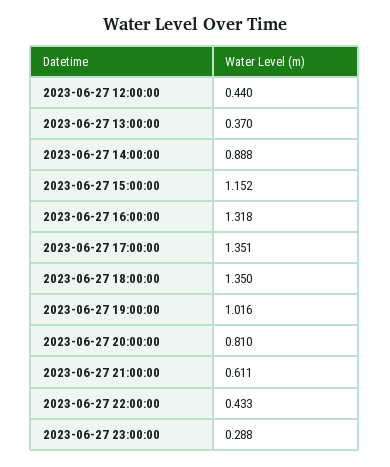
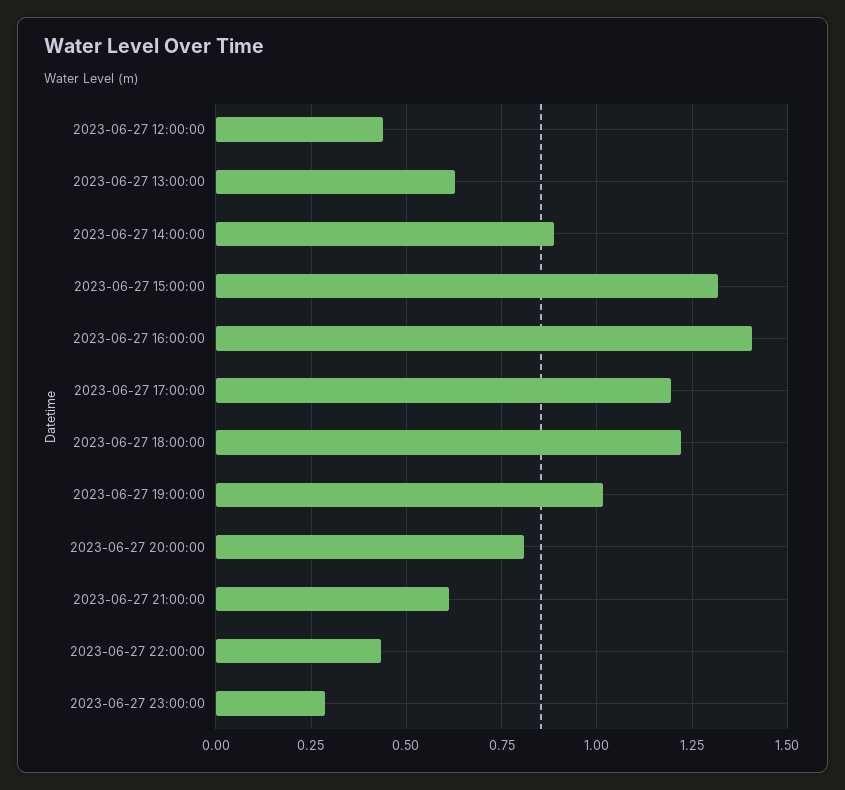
2023-06-27 13:00:00: 0.37 -> 0.625
2023-06-27 15:00:00: 1.152 -> 1.325
2023-06-27 16:00:00: 1.318 -> 1.4
2023-06-27 17:00:00: 1.351 -> 1.2
2023-06-27 18:00:00: 1.35 -> 1.225

